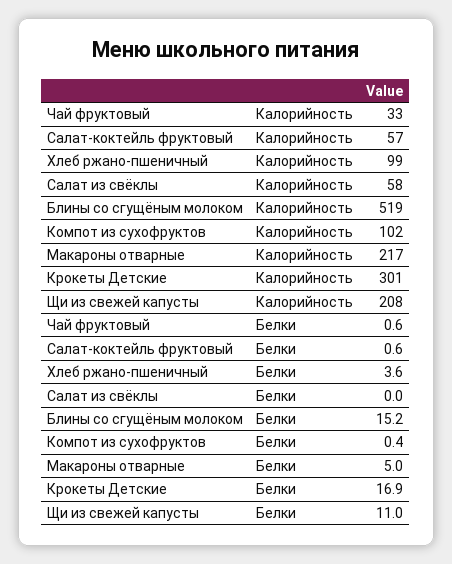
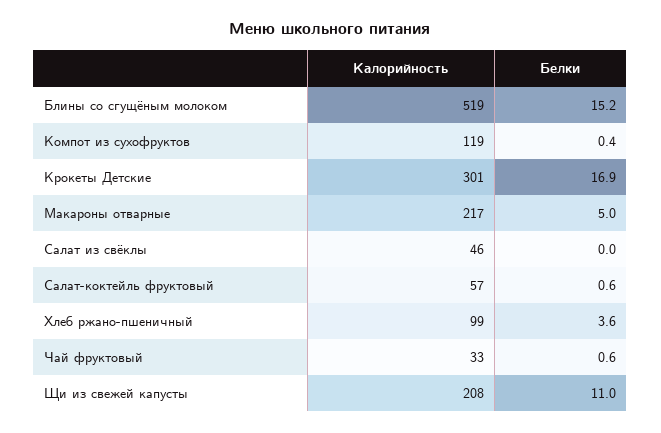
Салат из свёклы, Калорийность: 58 -> 46
Компот из сухофруктов, Калорийность: 102 -> 119

